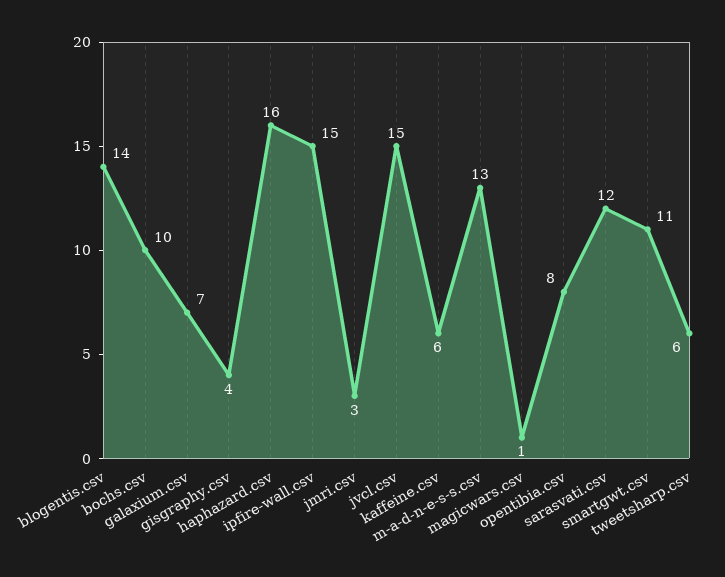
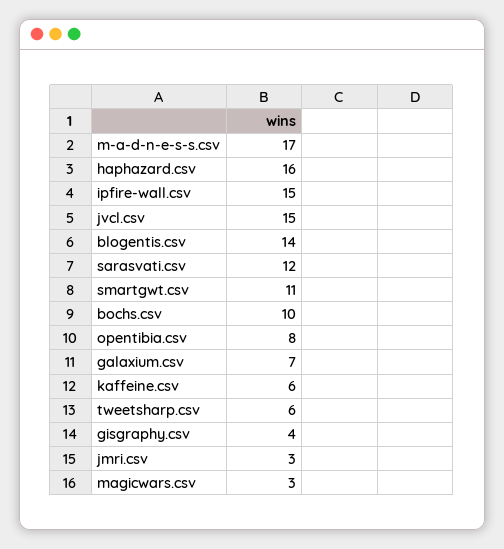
m-a-d-n-e-s-s.csv: 13 -> 17
magicwars.csv: 1 -> 3

